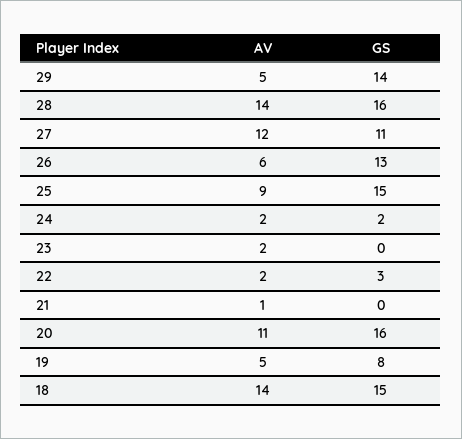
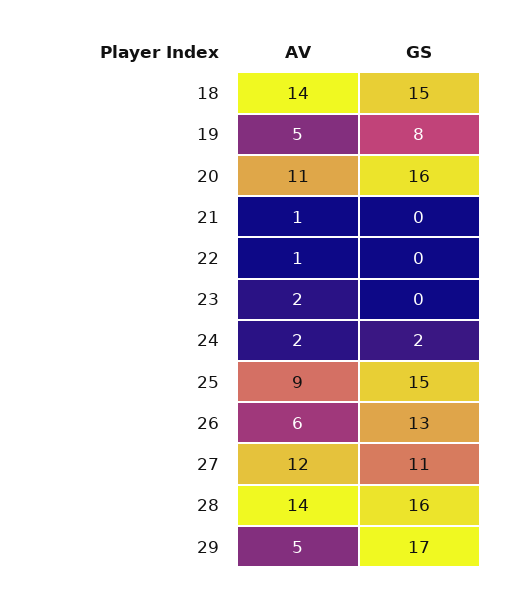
GS, 29: 14 -> 17
AV, 22: 2 -> 1
GS, 22: 3 -> 0

